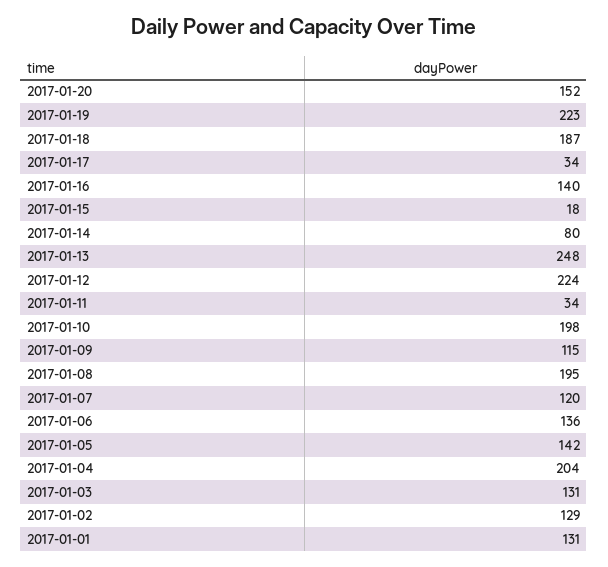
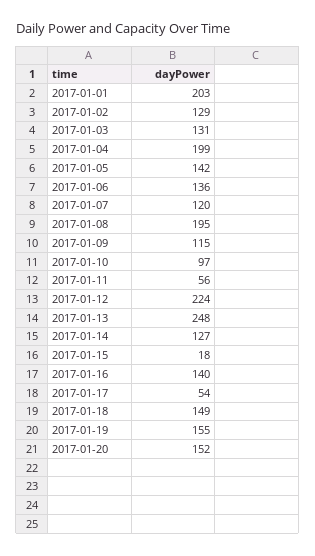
2017-01-19: 223 -> 155
2017-01-18: 187 -> 149
2017-01-17: 34 -> 54
2017-01-14: 80 -> 127
2017-01-11: 34 -> 56
2017-01-10: 198 -> 97
2017-01-04: 204 -> 199
2017-01-01: 131 -> 203

